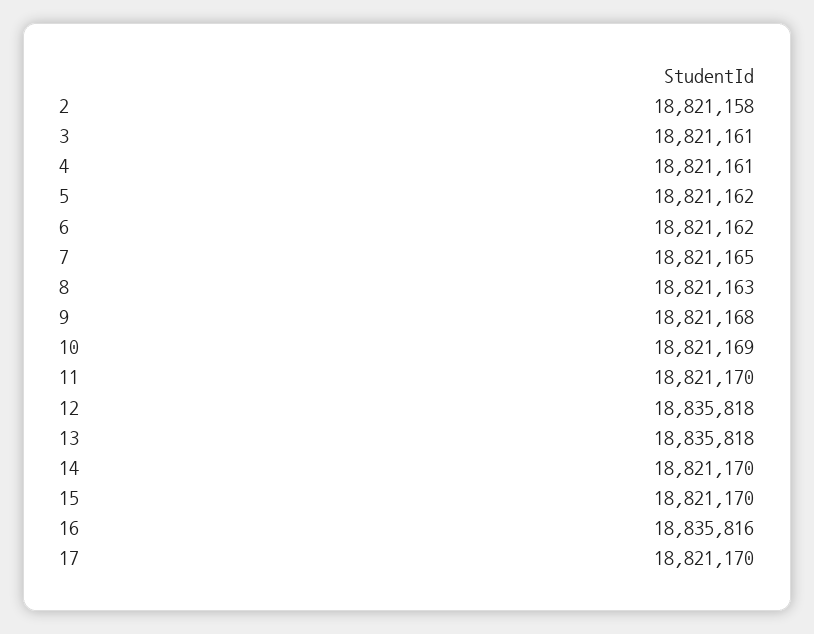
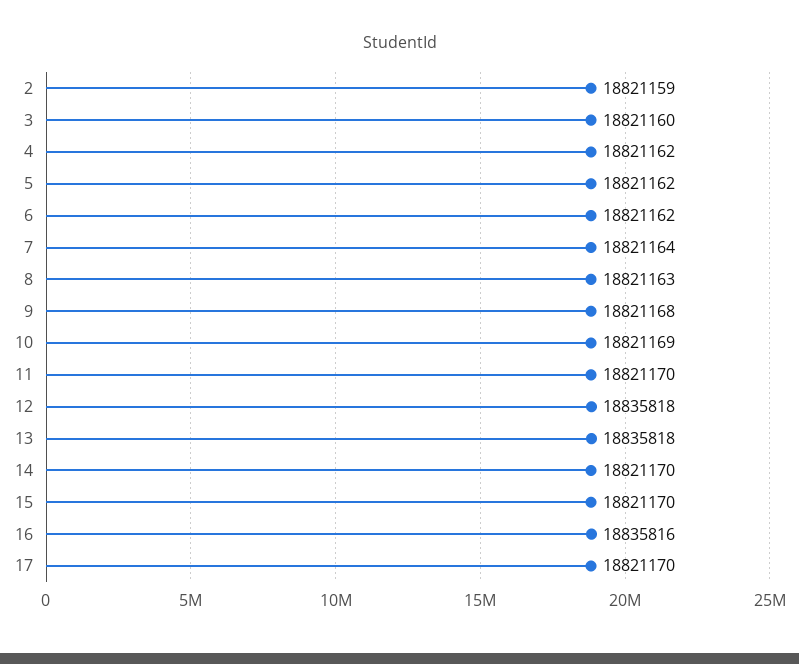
2: 18821158 -> 18821159
3: 18821161 -> 18821160
4: 18821161 -> 18821162
7: 18821165 -> 18821164

